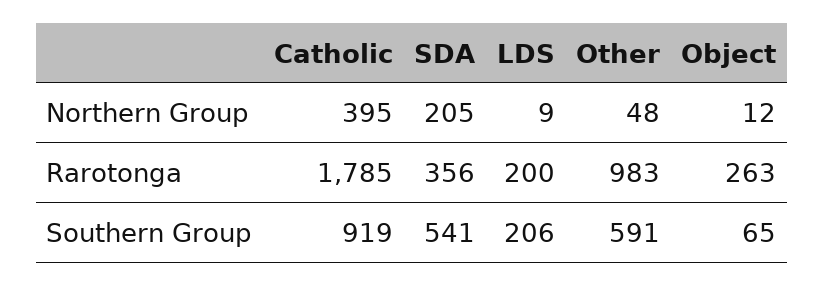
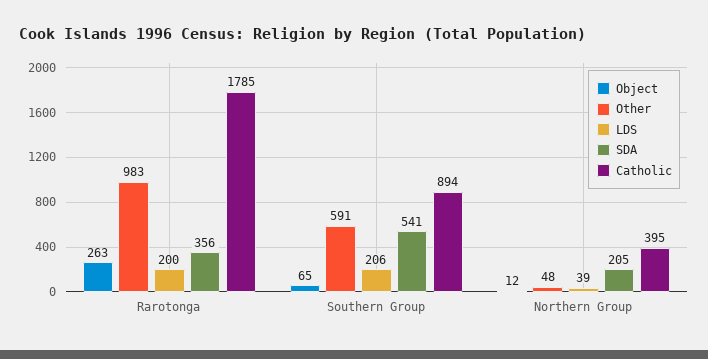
LDS, Northern Group: 9 -> 39
Catholic, Southern Group: 919 -> 894

